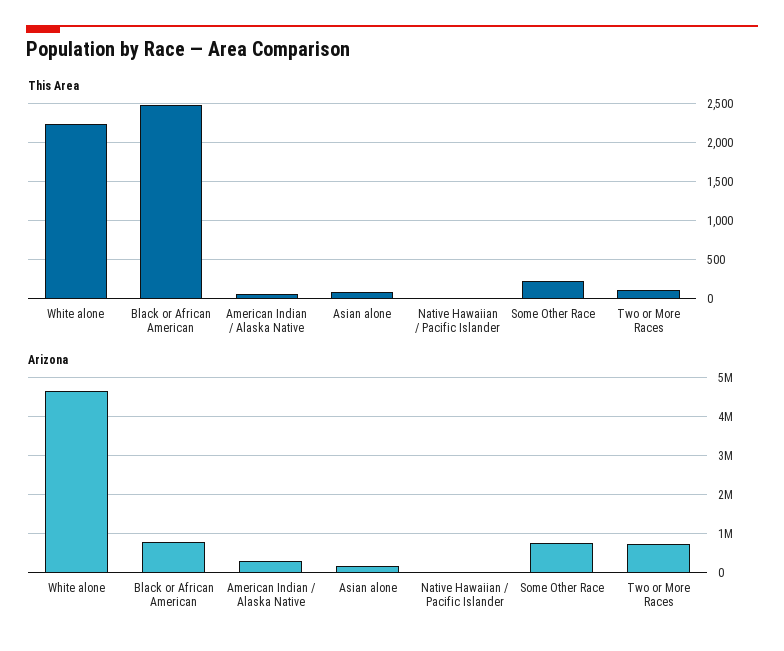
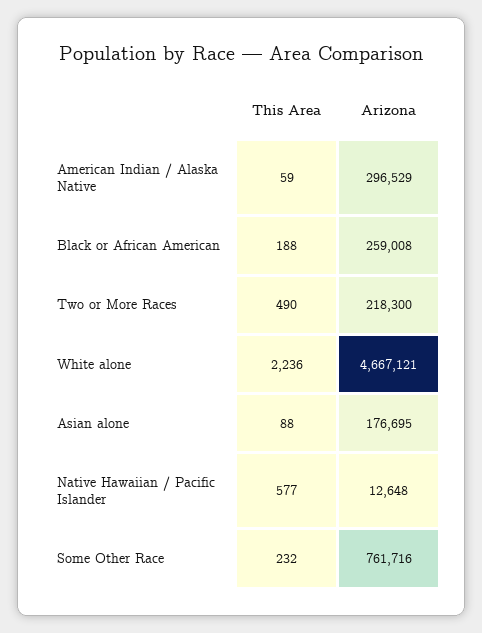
This Area, Black or African American: 2500 -> 188
This Area, Native Hawaiian / Pacific Islander: 0 -> 577
This Area, Two or More Races: 100 -> 490
Arizona, Black or African American: 800000 -> 259008
Arizona, Two or More Races: 800000 -> 218300

